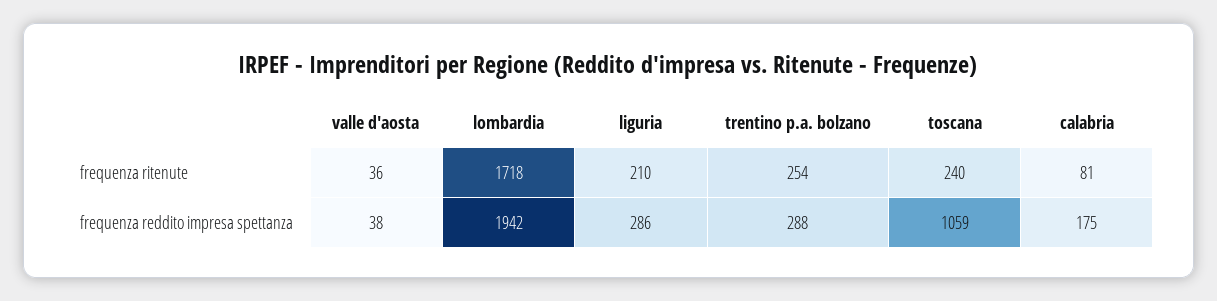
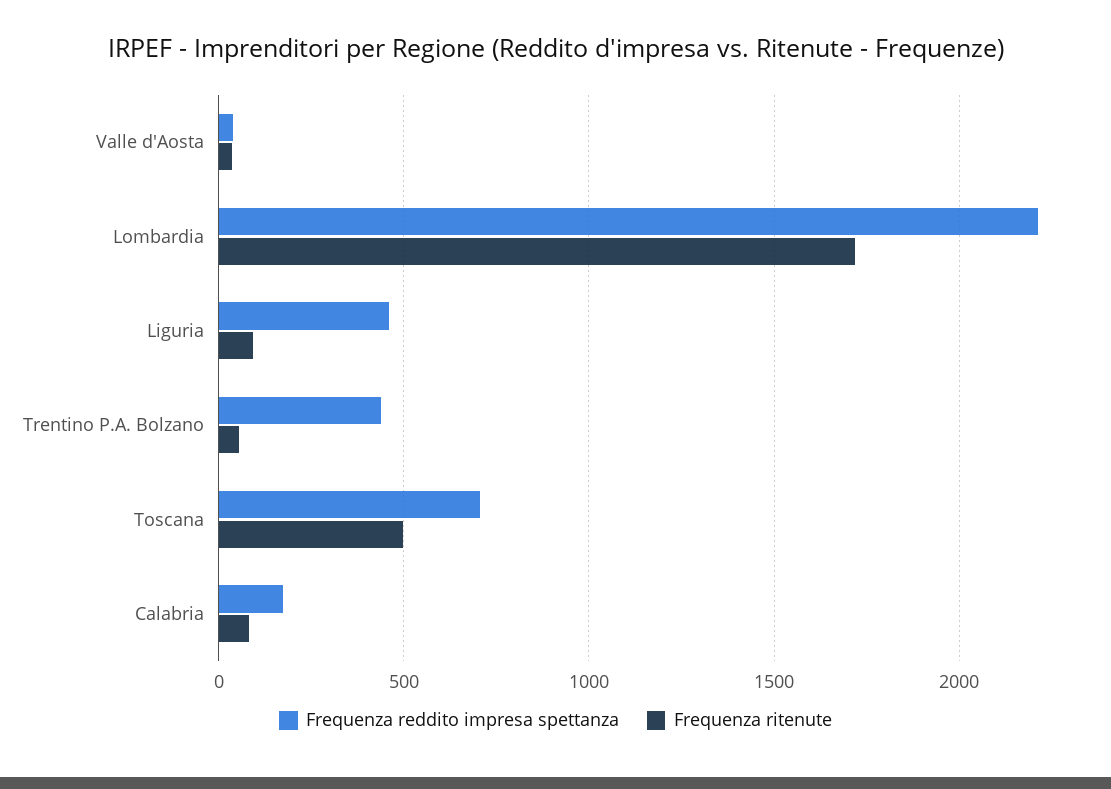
frequenza ritenute, liguria: 210 -> 100
frequenza ritenute, trentino p.a. bolzano: 254 -> 50
frequenza ritenute, toscana: 240 -> 500
frequenza reddito impresa spettanza, lombardia: 1942 -> 2200
frequenza reddito impresa spettanza, liguria: 286 -> 450
frequenza reddito impresa spettanza, trentino p.a. bolzano: 288 -> 450
frequenza reddito impresa spettanza, toscana: 1059 -> 700

